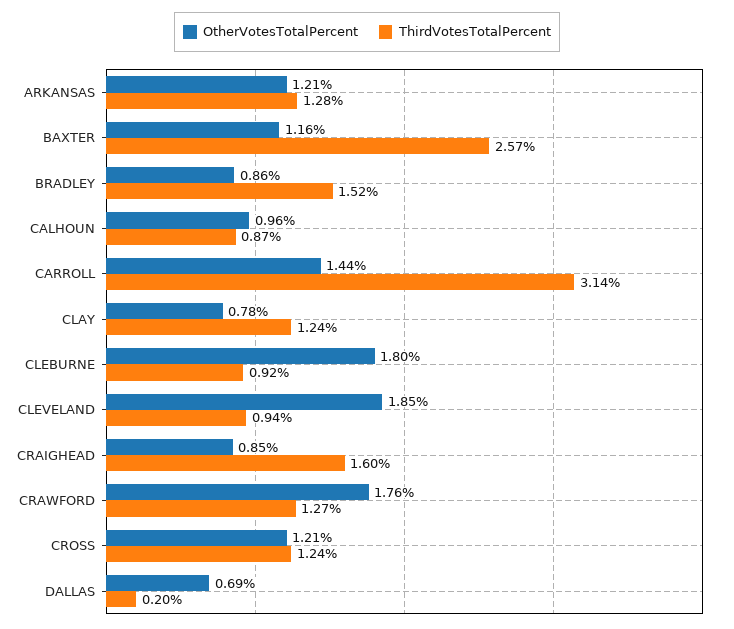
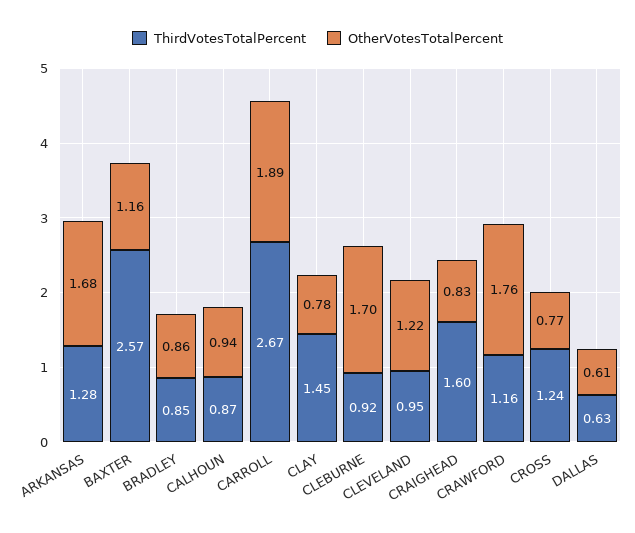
OtherVotesTotalPercent, ARKANSAS: 1.21 -> 1.68
ThirdVotesTotalPercent, BRADLEY: 1.52 -> 0.85
OtherVotesTotalPercent, CALHOUN: 0.96 -> 0.94
OtherVotesTotalPercent, CARROLL: 1.44 -> 1.89
ThirdVotesTotalPercent, CARROLL: 3.14 -> 2.67
ThirdVotesTotalPercent, CLAY: 1.24 -> 1.45
OtherVotesTotalPercent, CLEBURNE: 1.8 -> 1.7
OtherVotesTotalPercent, CLEVELAND: 1.85 -> 1.22
ThirdVotesTotalPercent, CLEVELAND: 0.94 -> 0.95
OtherVotesTotalPercent, CRAIGHEAD: 0.85 -> 0.83
ThirdVotesTotalPercent, CRAWFORD: 1.27 -> 1.16
OtherVotesTotalPercent, CROSS: 1.21 -> 0.77
OtherVotesTotalPercent, DALLAS: 0.69 -> 0.61
ThirdVotesTotalPercent, DALLAS: 0.2 -> 0.63

